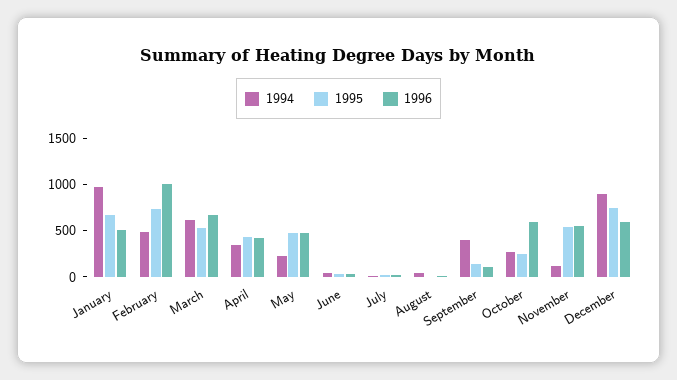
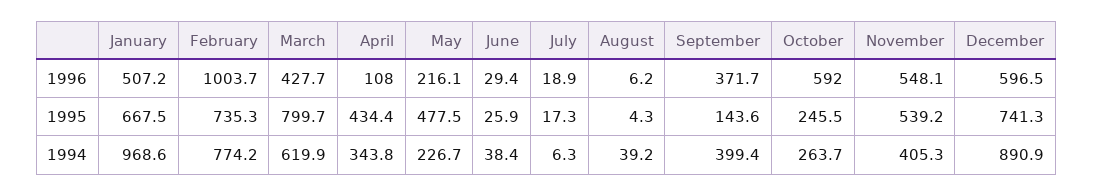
1994, February: 500 -> 774.2
1995, March: 500 -> 799.7
1996, March: 700 -> 427.7
1996, April: 400 -> 108
1996, May: 500 -> 216.1
1996, September: 100 -> 371.7
1994, November: 100 -> 405.3

